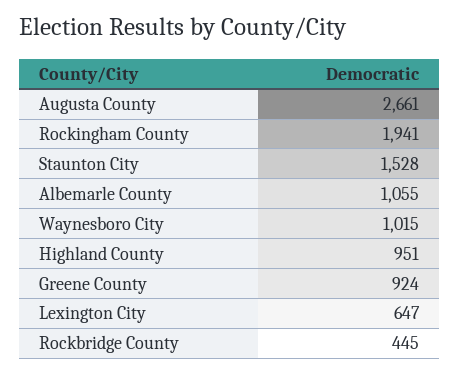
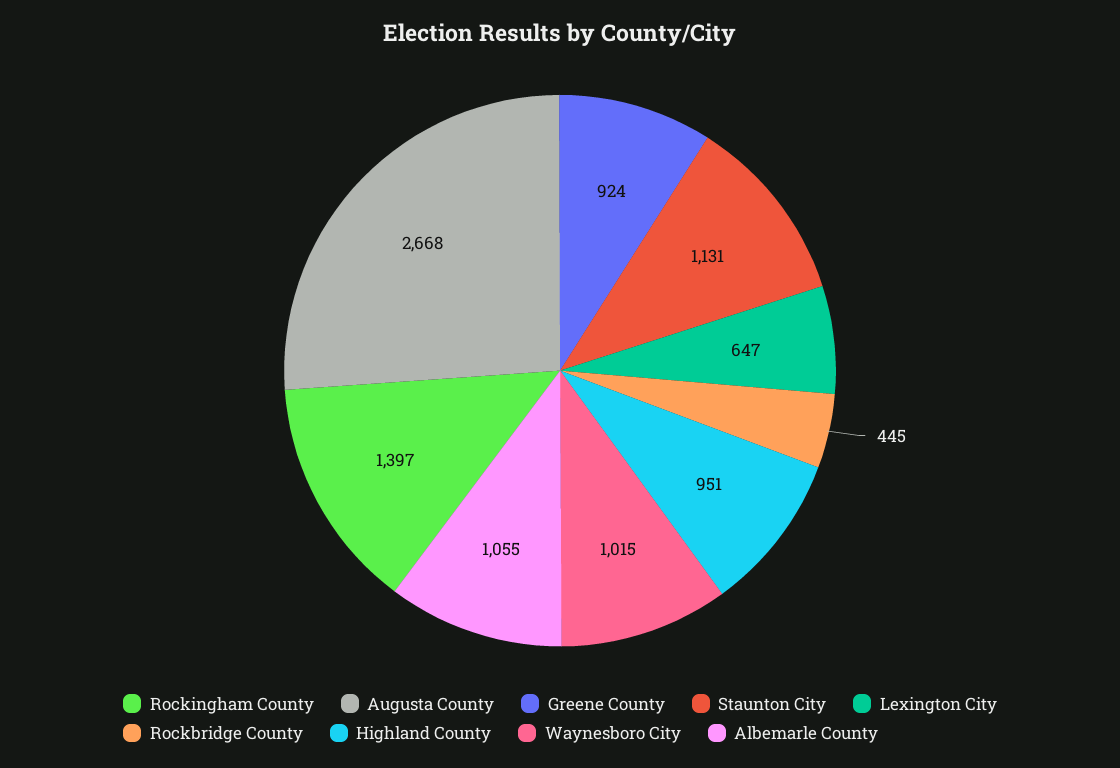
Augusta County: 2661 -> 2668
Rockingham County: 1941 -> 1397
Staunton City: 1528 -> 1131

